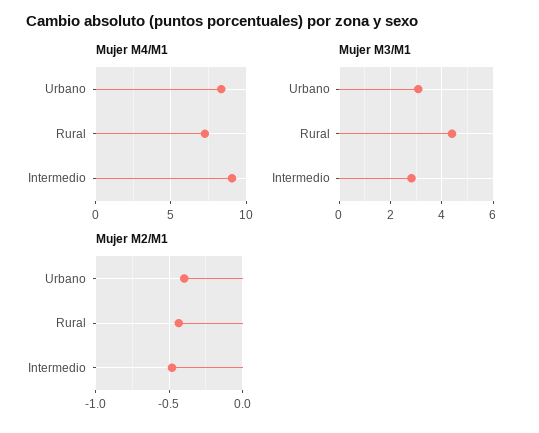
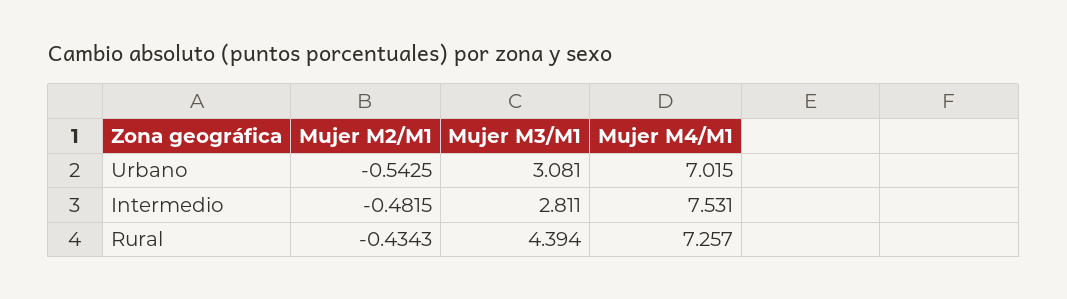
Mujer M4/M1, Urbano: 8.5 -> 7.015
Mujer M4/M1, Intermedio: 9 -> 7.531
Mujer M2/M1, Urbano: -0.4 -> -0.5425

